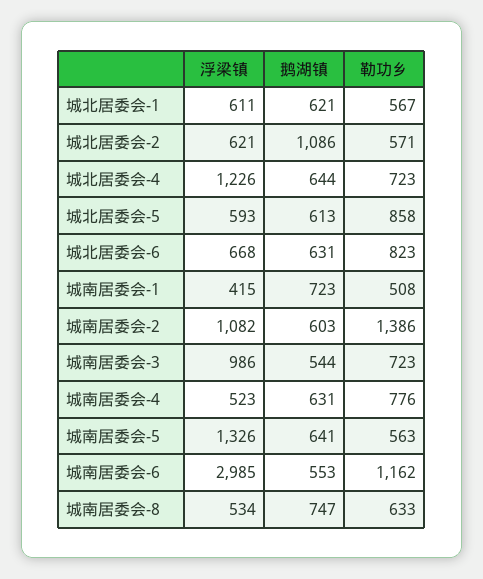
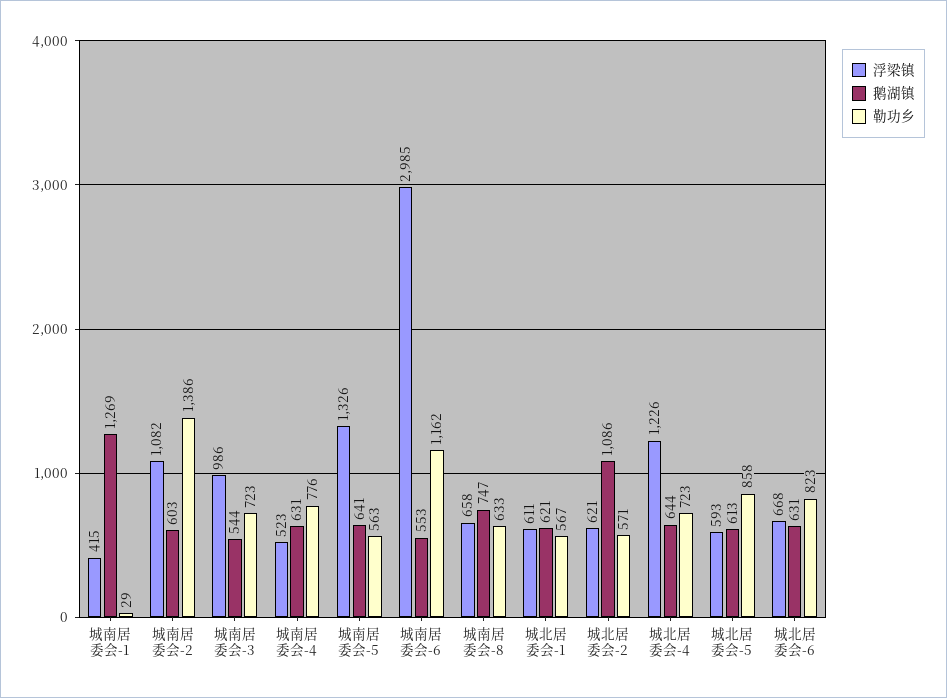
鹅湖镇, 城南居委会-1: 723 -> 1269
勒功乡, 城南居委会-1: 508 -> 29
浮梁镇, 城南居委会-8: 534 -> 658

